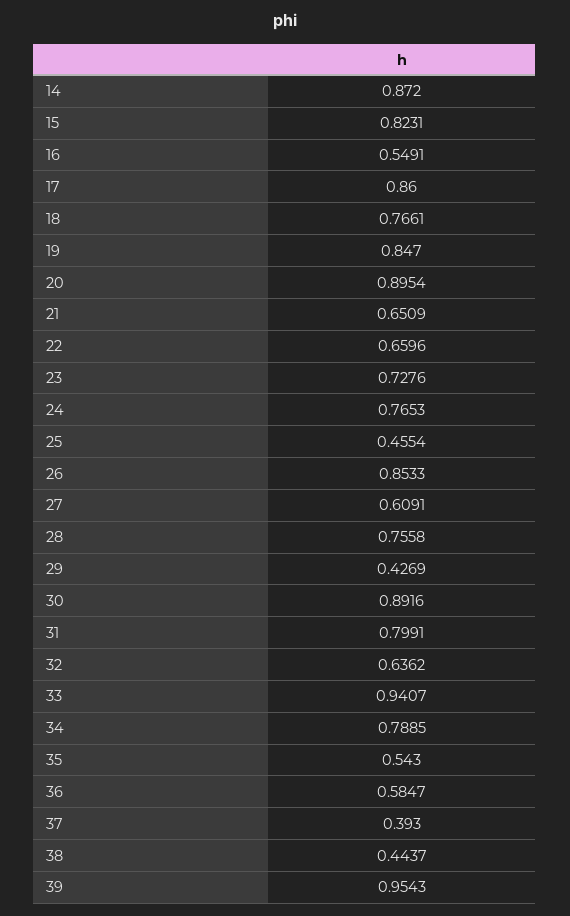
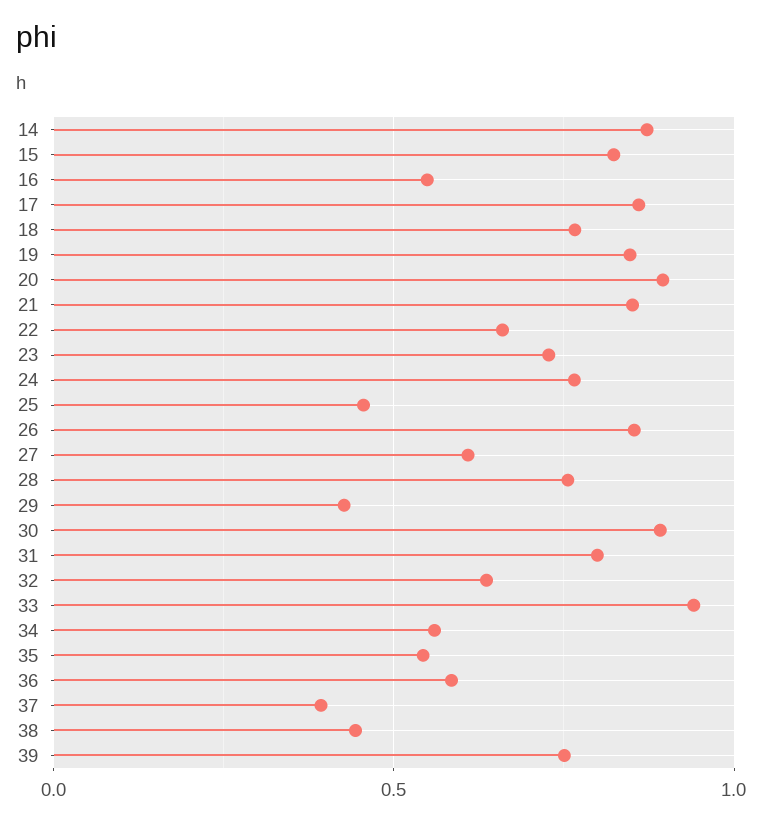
21: 0.6509 -> 0.85
34: 0.7885 -> 0.55
39: 0.9543 -> 0.75

